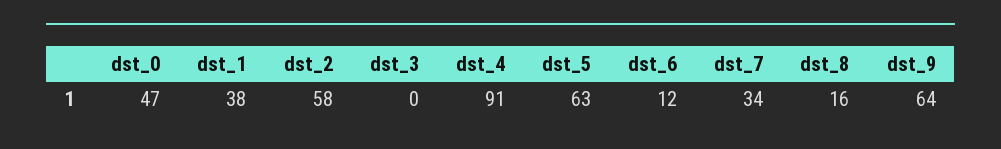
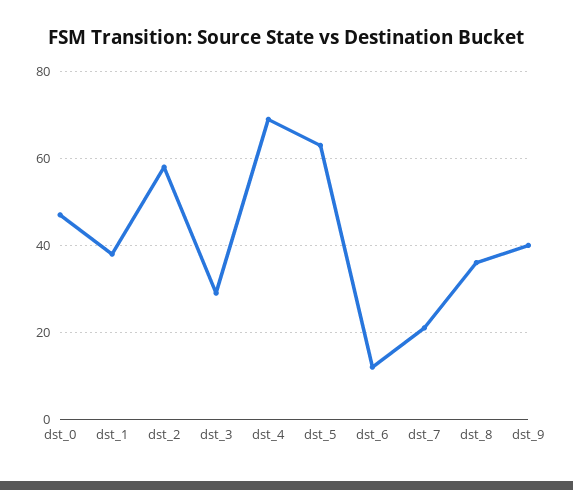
dst_3: 0 -> 30
dst_4: 91 -> 70
dst_7: 34 -> 20
dst_8: 16 -> 35
dst_9: 64 -> 40

